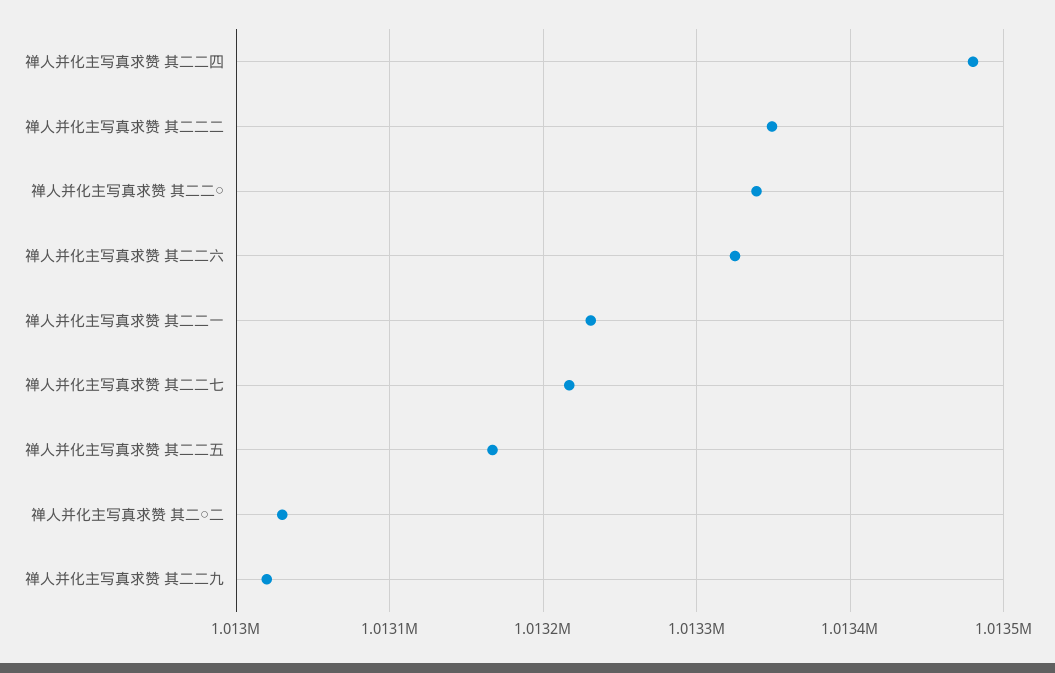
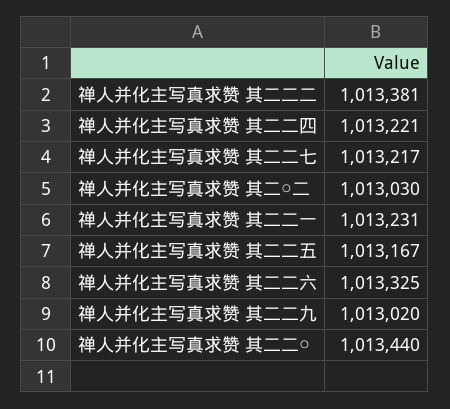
禅人并化主写真求赞 其二二四: 1013480 -> 1013221
禅人并化主写真求赞 其二二二: 1013350 -> 1013381
禅人并化主写真求赞 其二二○: 1013340 -> 1013440

